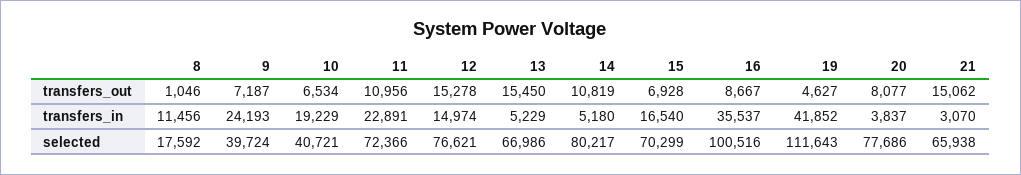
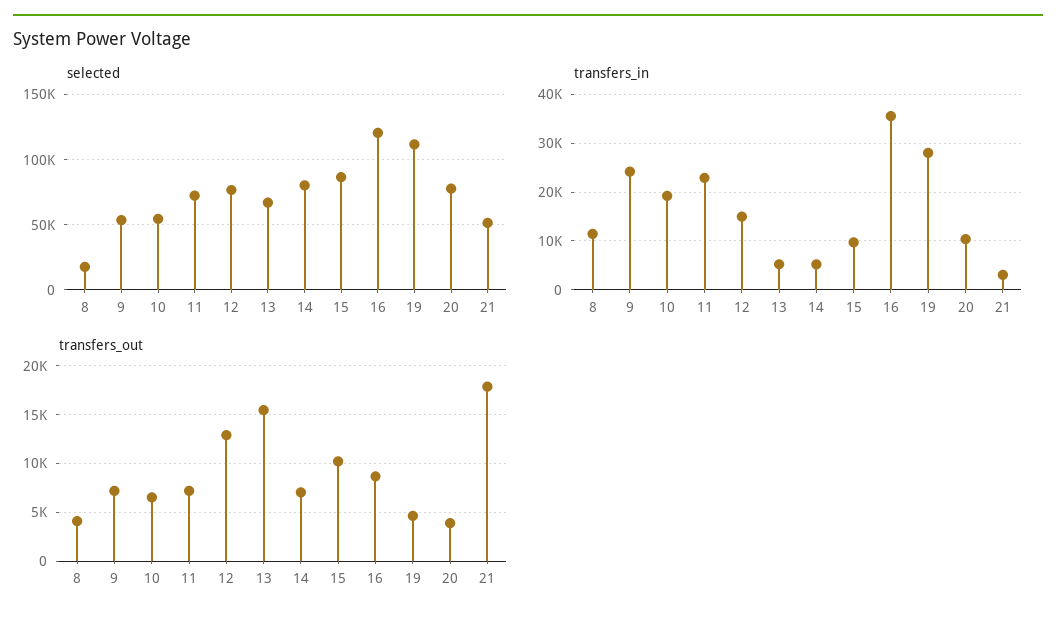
transfers_out, 8: 1046 -> 4000
transfers_out, 11: 10956 -> 7000
transfers_out, 12: 15278 -> 13000
transfers_out, 14: 10819 -> 7000
transfers_out, 15: 6928 -> 10000
transfers_out, 20: 8077 -> 4000
transfers_out, 21: 15062 -> 18000
transfers_in, 15: 16540 -> 10000
transfers_in, 19: 41852 -> 28000
transfers_in, 20: 3837 -> 10000
selected, 9: 39724 -> 55000
selected, 10: 40721 -> 55000
selected, 15: 70299 -> 85000
selected, 16: 100516 -> 120000
selected, 21: 65938 -> 50000

